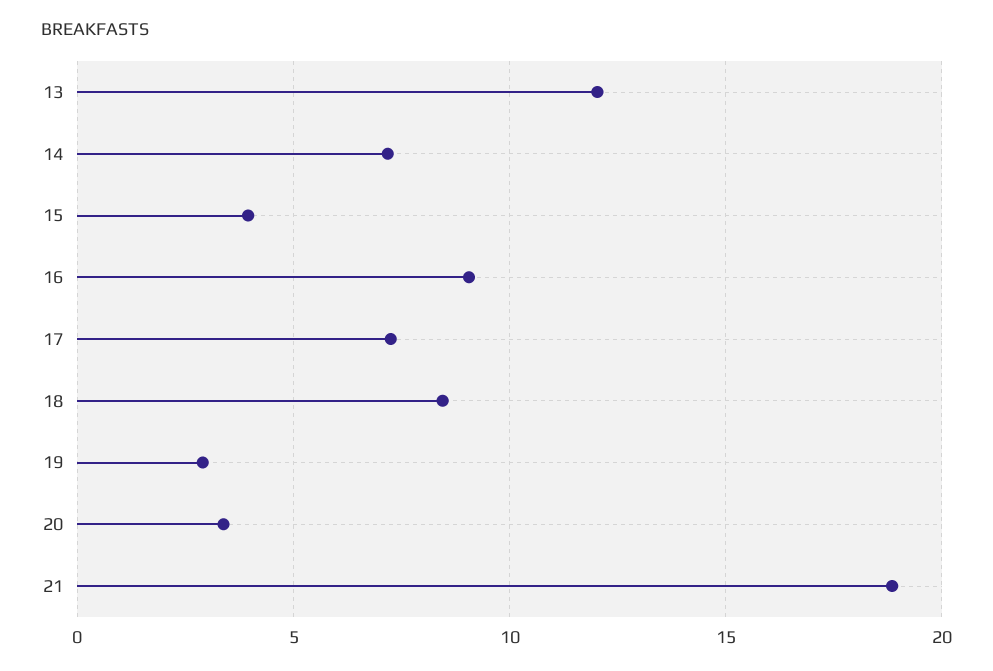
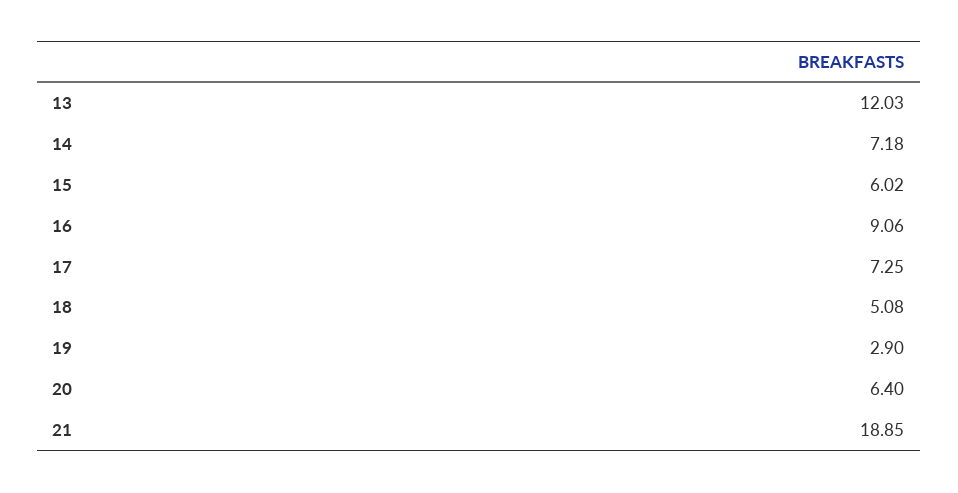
15: 4 -> 6.02
18: 8.5 -> 5.08
20: 3.5 -> 6.4

